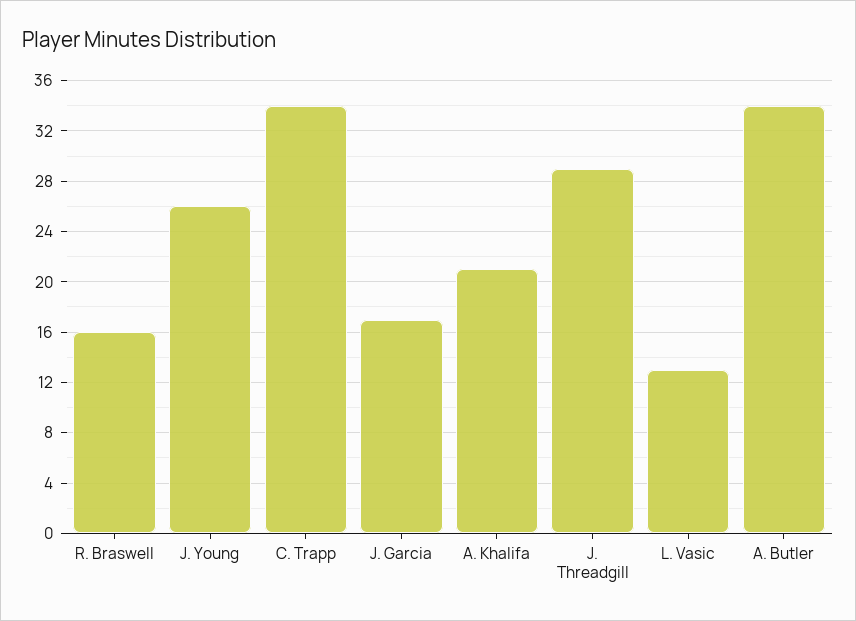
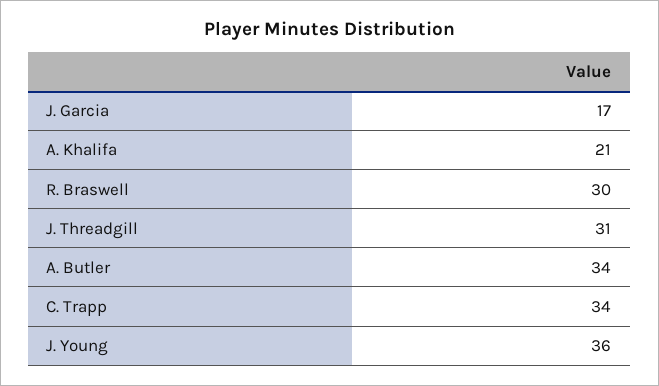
R. Braswell: 16 -> 30
J. Young: 26 -> 36
J. Threadgill: 29 -> 31
L. Vasic: 13 -> none

